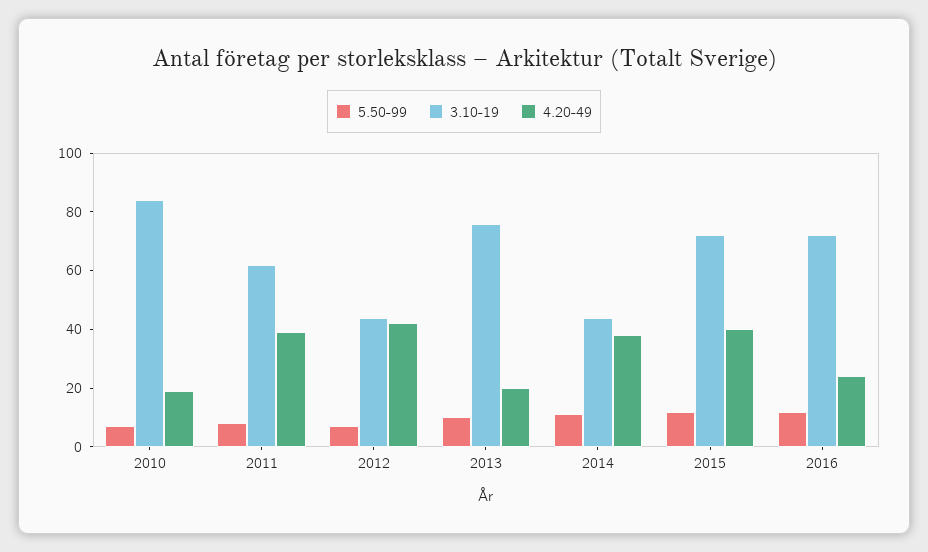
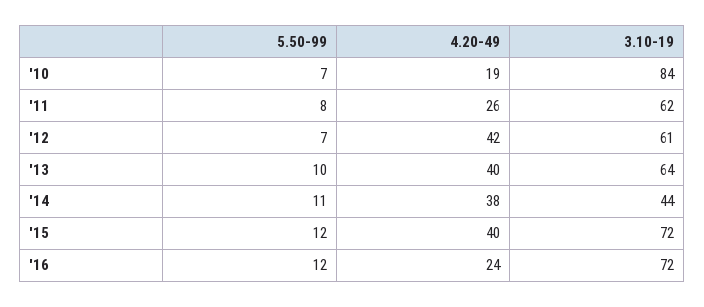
4.20-49, 2011: 40 -> 26
3.10-19, 2012: 45 -> 61
3.10-19, 2013: 75 -> 64
4.20-49, 2013: 20 -> 40

